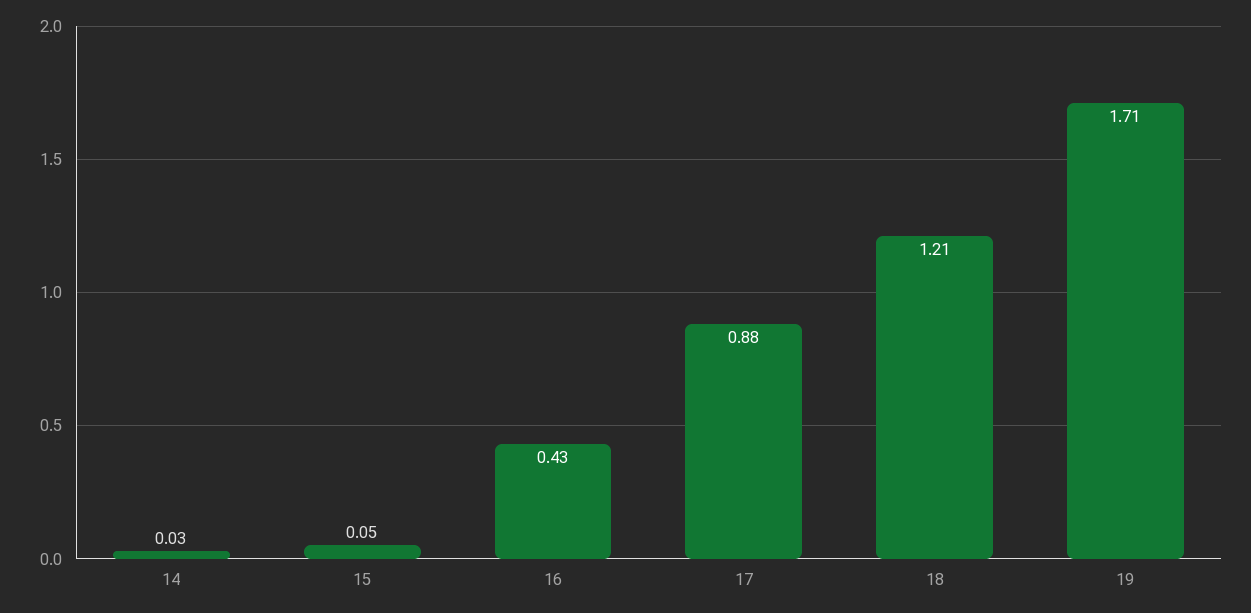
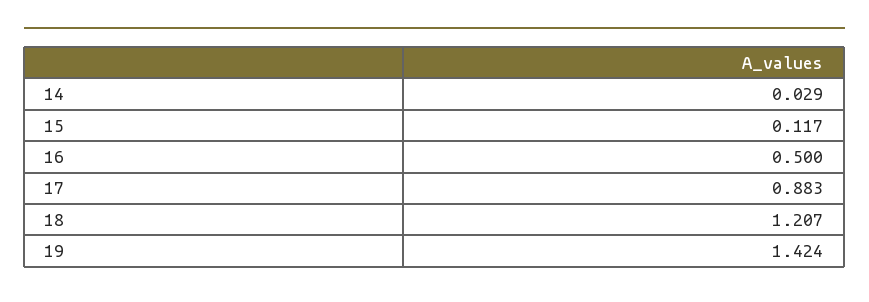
15: 0.05 -> 0.117
16: 0.43 -> 0.5
19: 1.71 -> 1.424

